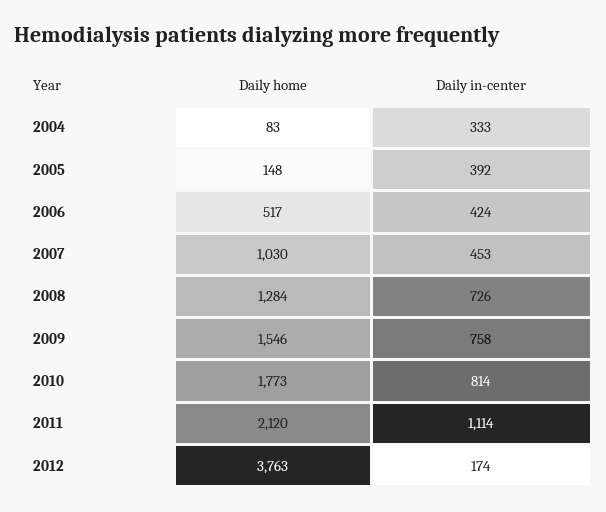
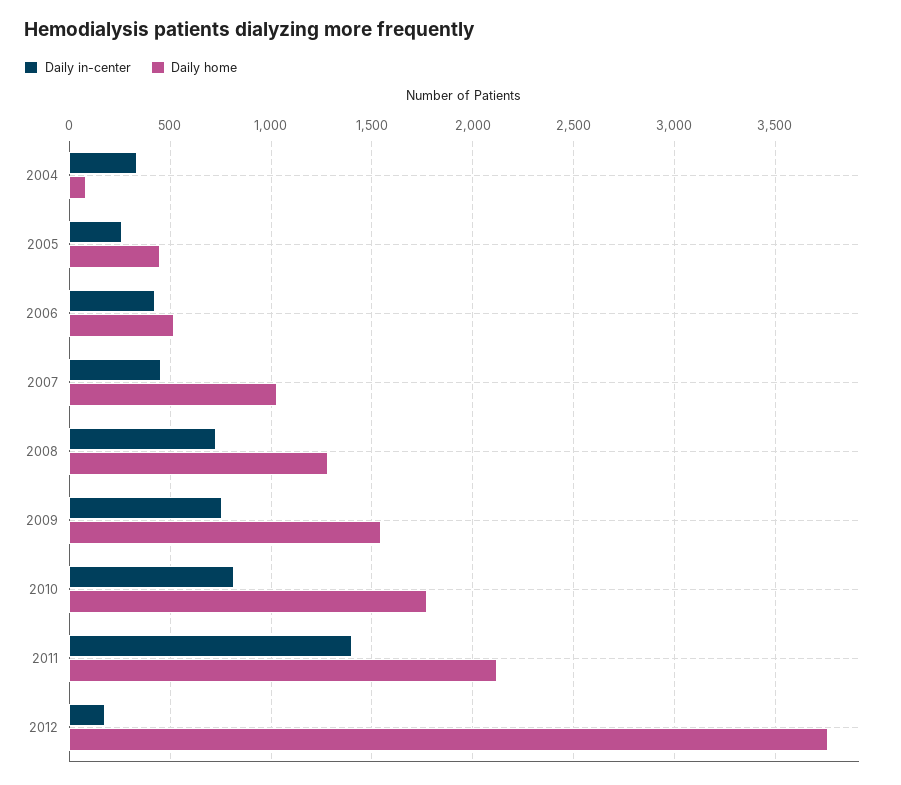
Daily home, 2005: 148 -> 450
Daily in-center, 2005: 392 -> 250
Daily in-center, 2011: 1114 -> 1400

